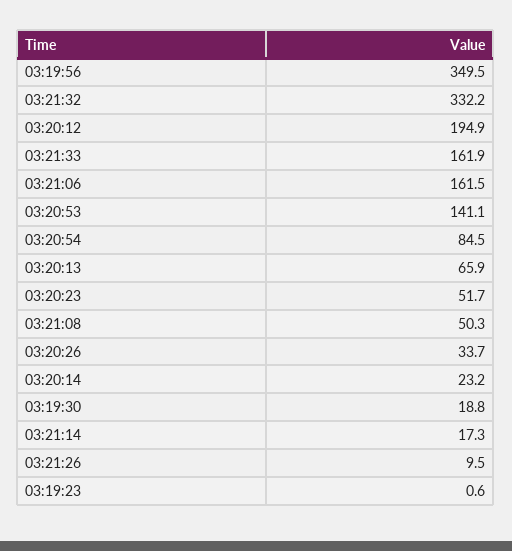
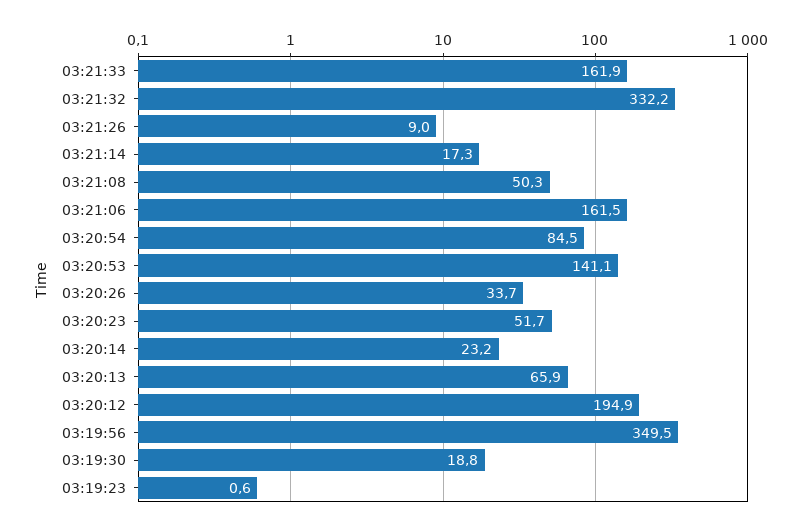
03:21:26: 9.5 -> 9

